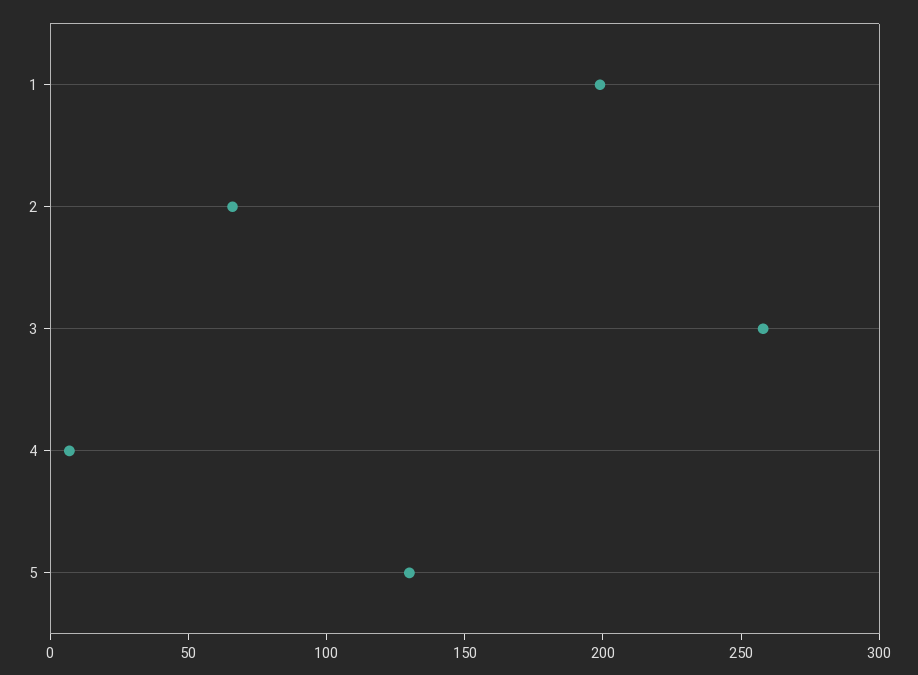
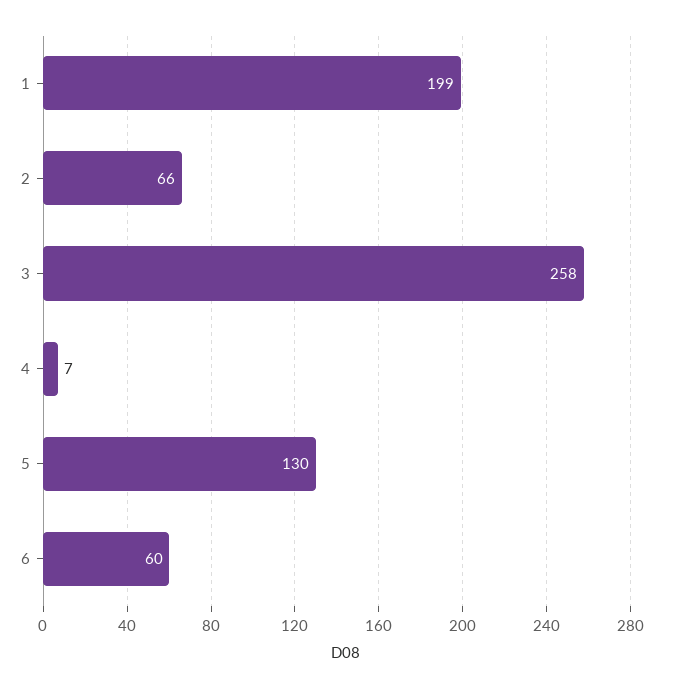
6: none -> 60

